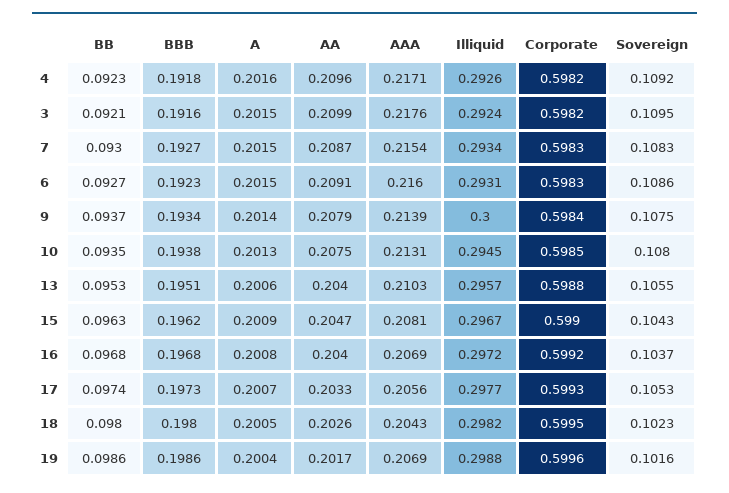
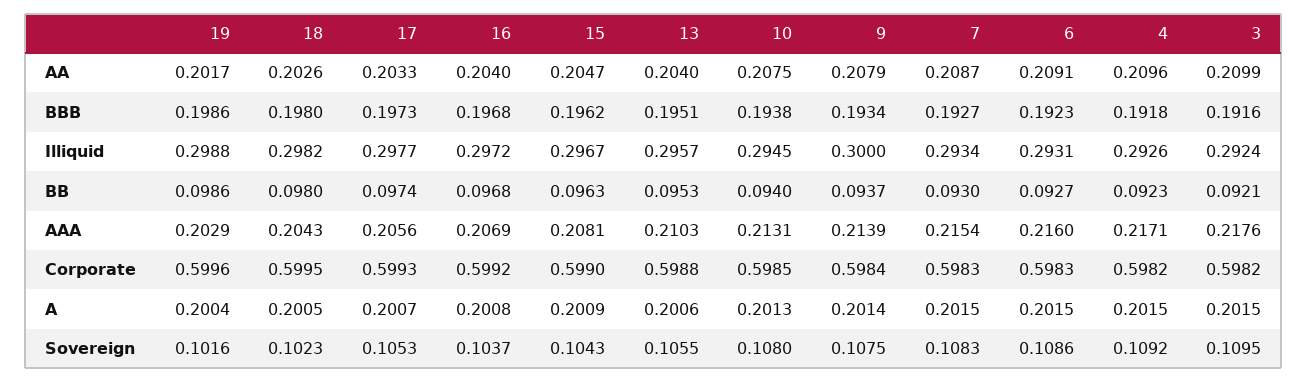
A, 4: 0.2016 -> 0.2015
BB, 10: 0.0935 -> 0.094
AAA, 19: 0.2069 -> 0.2029

